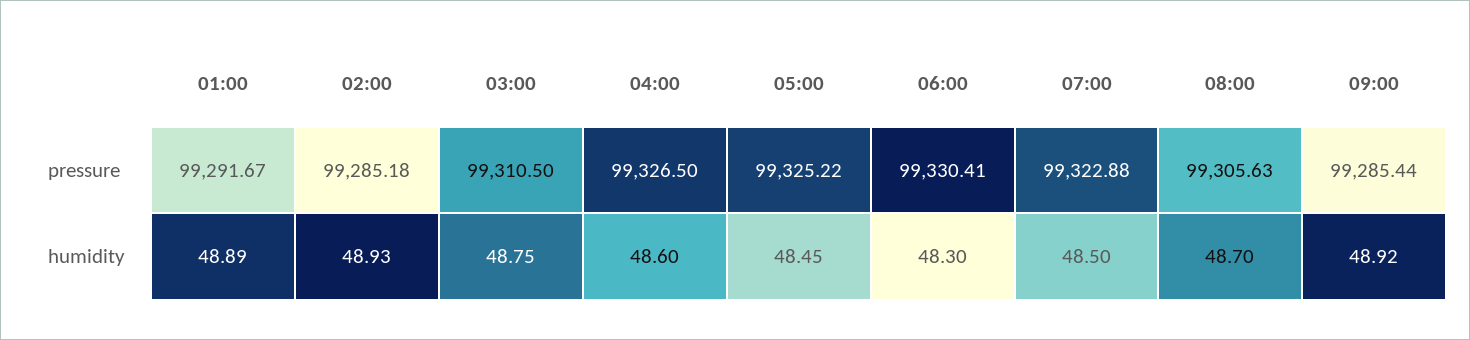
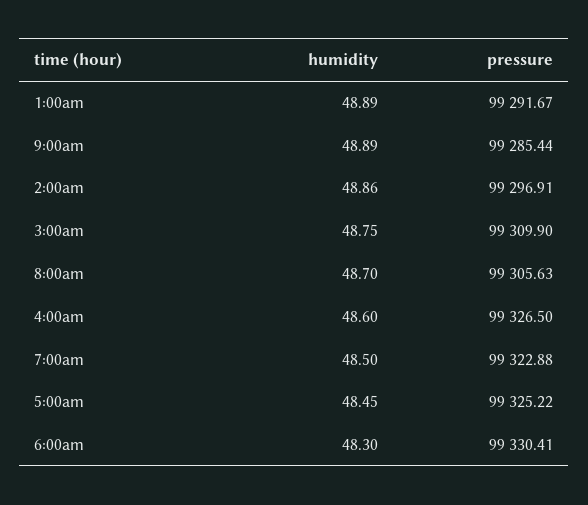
02:00, pressure: 99285.18 -> 99296.91
03:00, pressure: 99310.5 -> 99309.9
02:00, humidity: 48.93 -> 48.86
09:00, humidity: 48.92 -> 48.89

